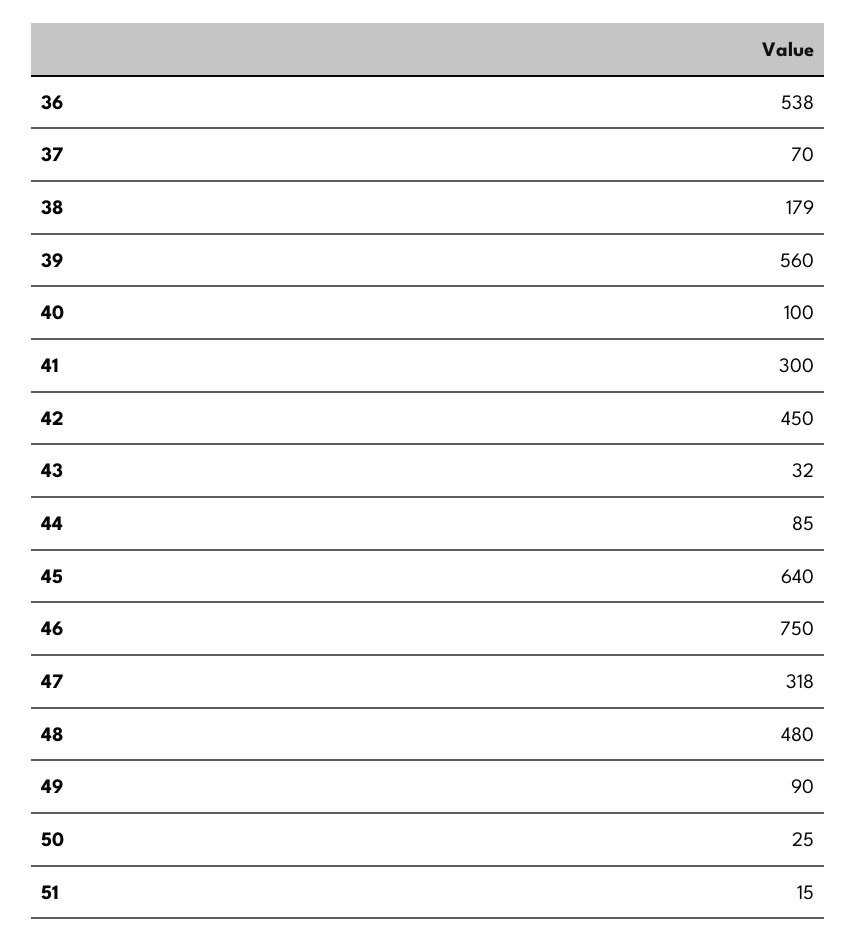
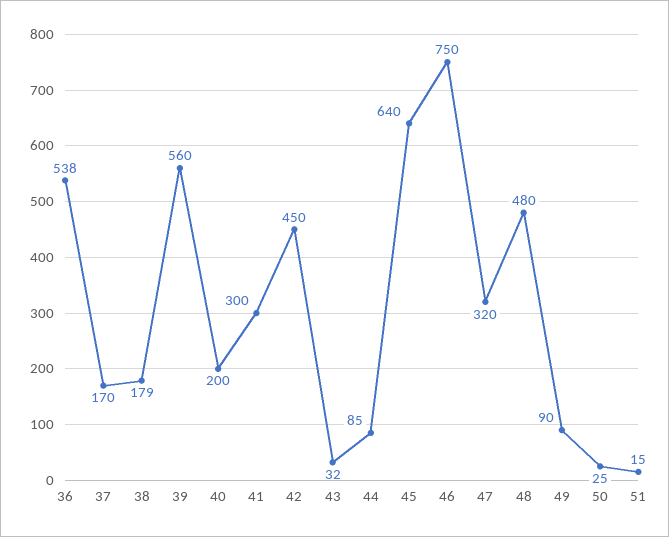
37: 70 -> 170
40: 100 -> 200
47: 318 -> 320

